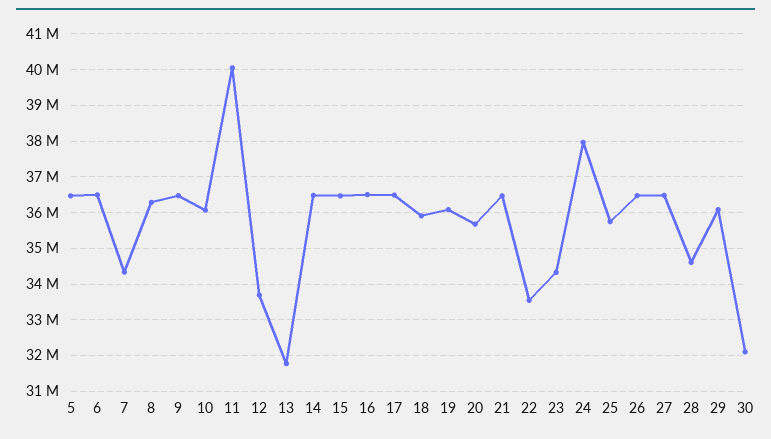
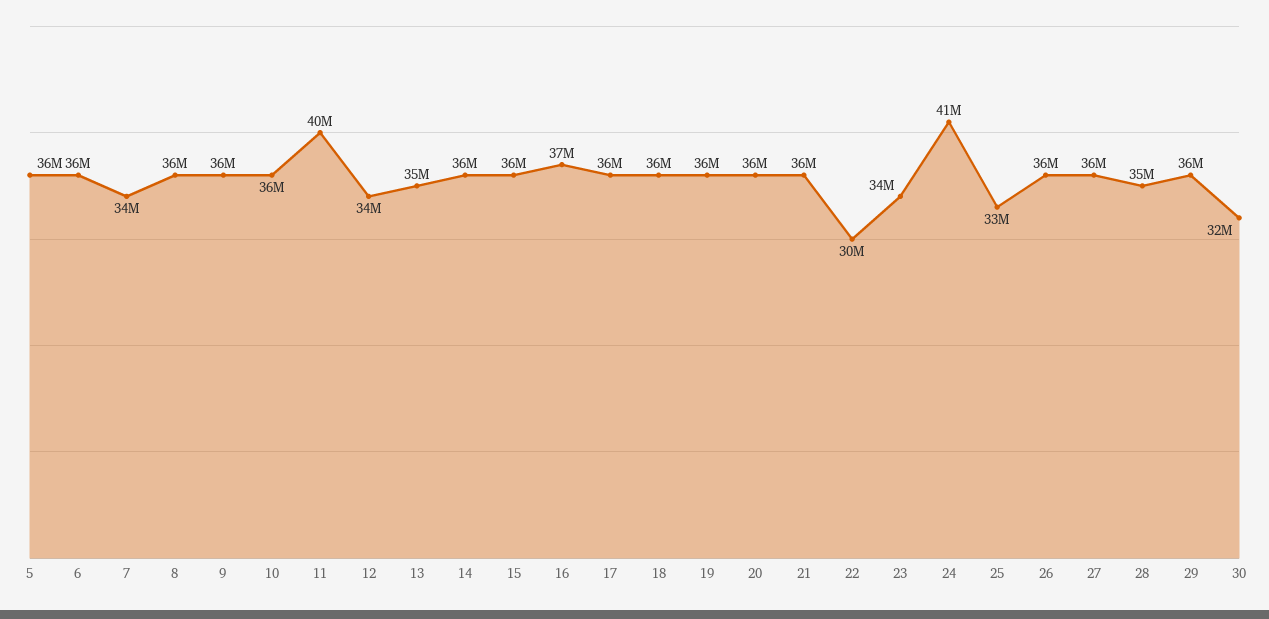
13: 31800000 -> 35000000
22: 33600000 -> 30000000
24: 38000000 -> 41000000
25: 35800000 -> 33000000

